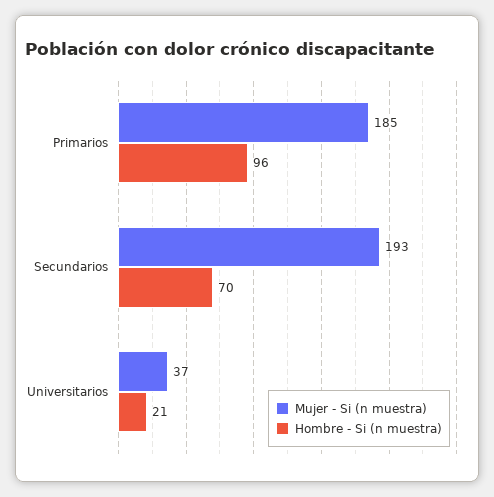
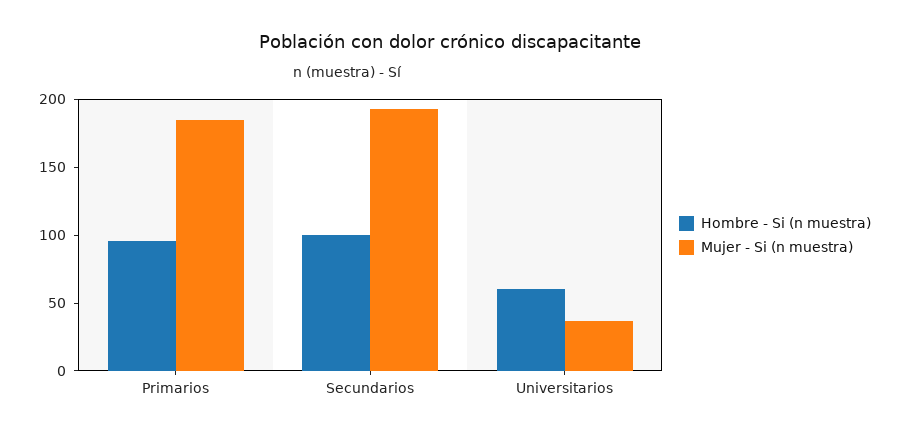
Hombre - Si (n muestra), Secundarios: 70 -> 100
Hombre - Si (n muestra), Universitarios: 21 -> 60

